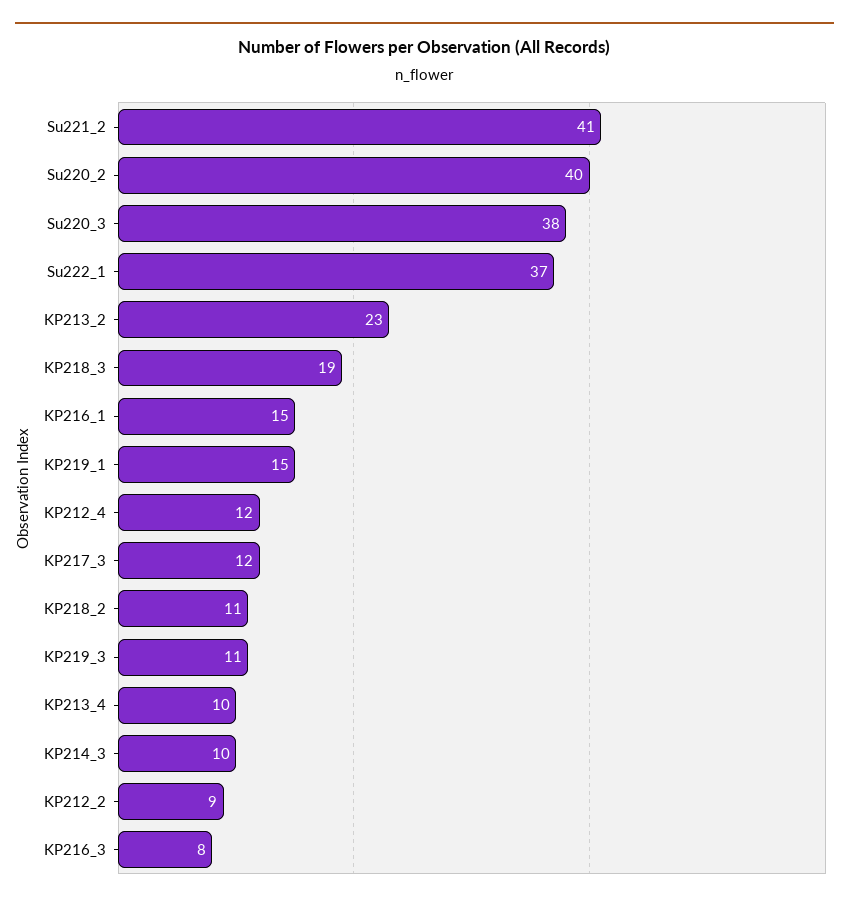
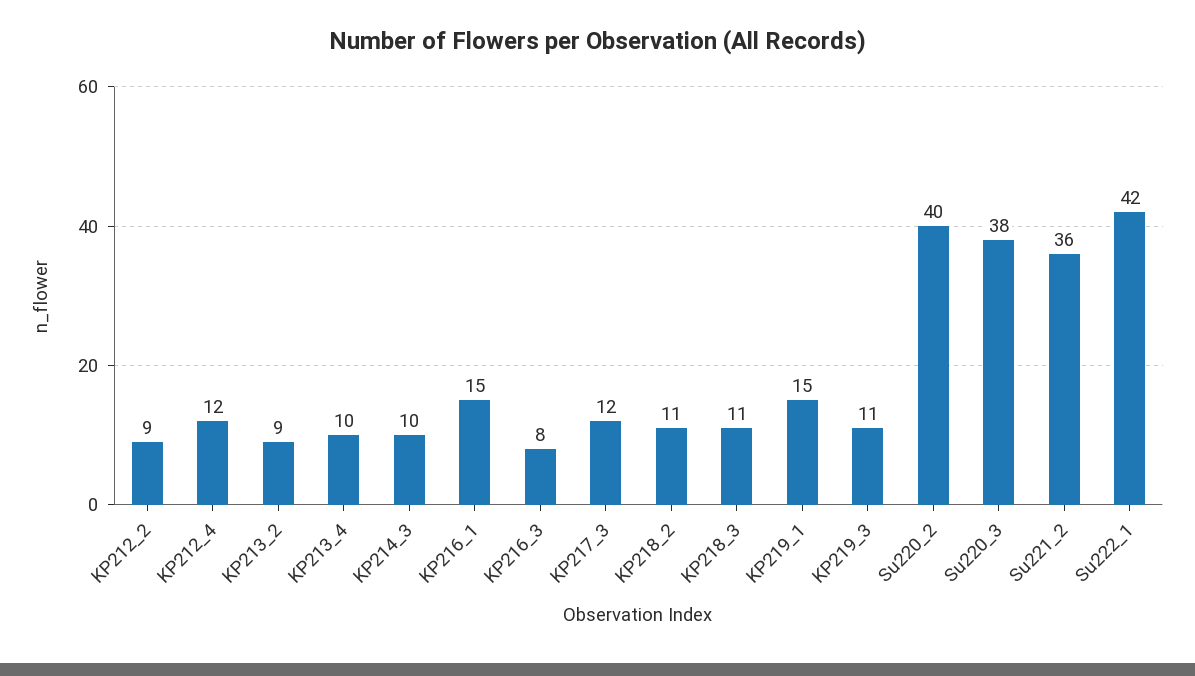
Su221_2: 41 -> 36
Su222_1: 37 -> 42
KP213_2: 23 -> 9
KP218_3: 19 -> 11

